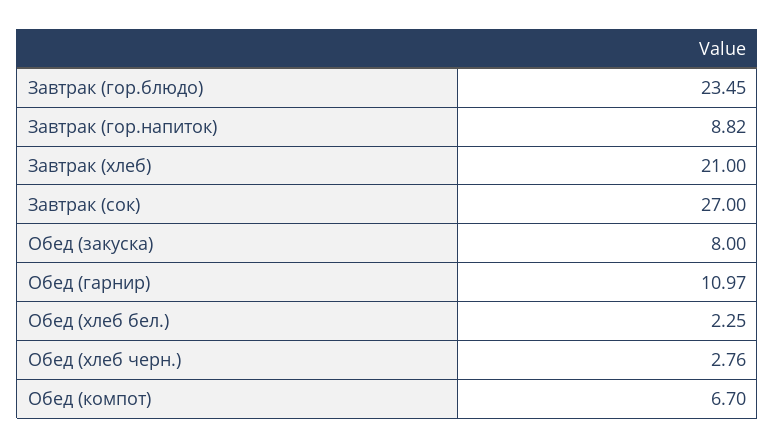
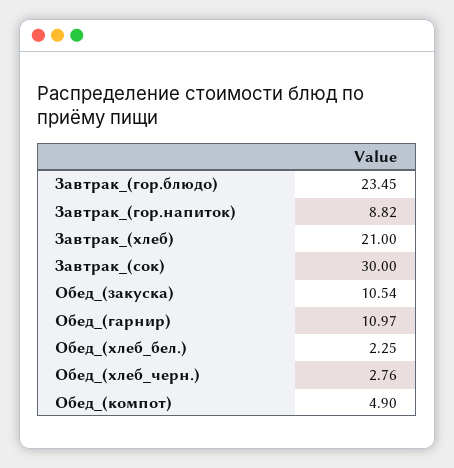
Завтрак (сок): 27 -> 30
Обед (закуска): 8 -> 10.54
Обед (компот): 6.7 -> 4.9

